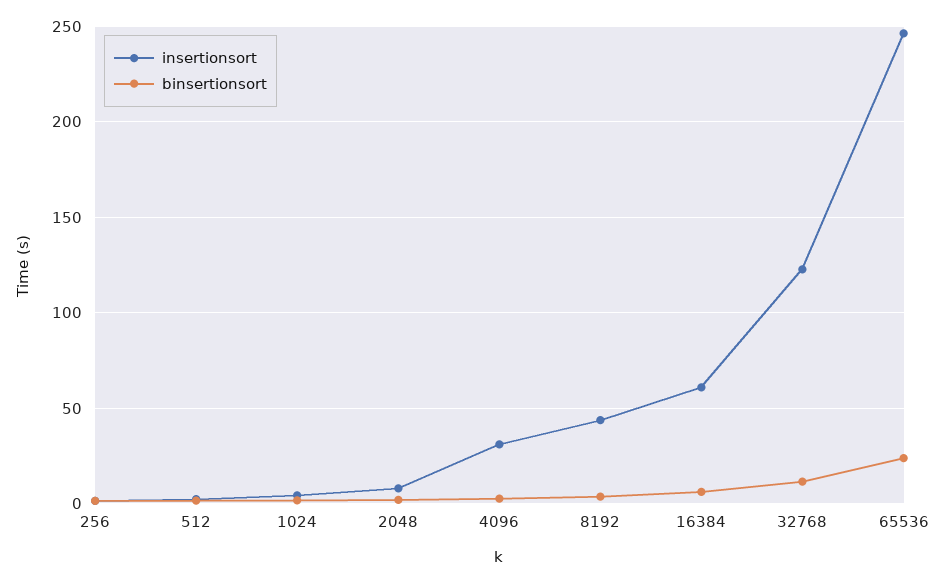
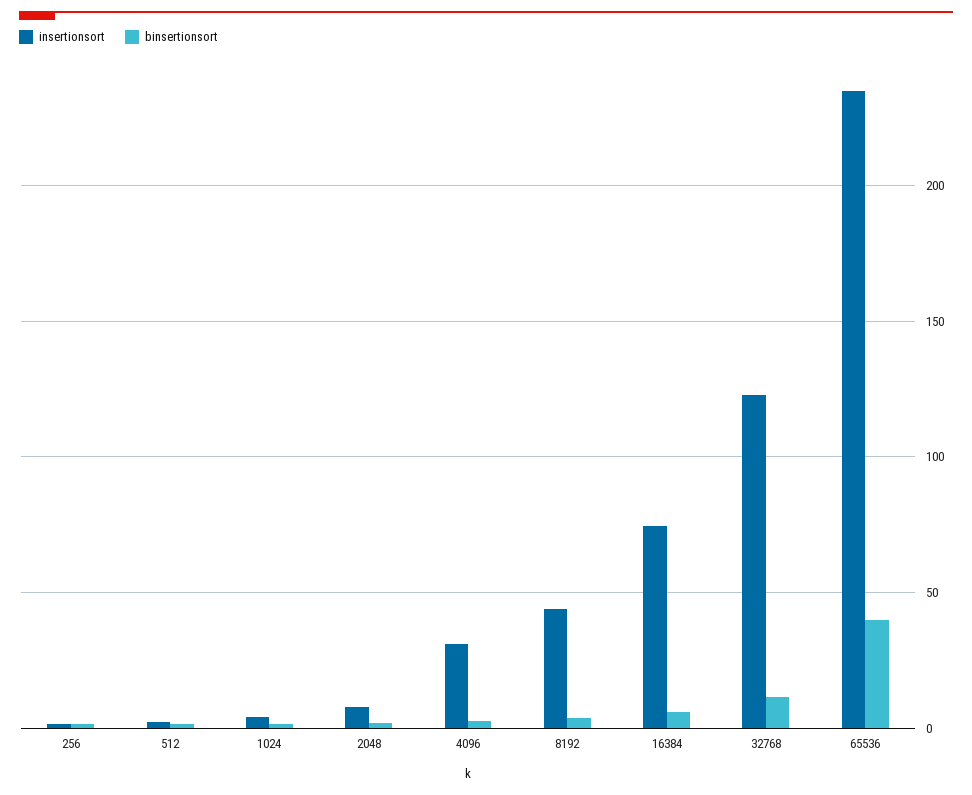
insertionsort, 16384: 60 -> 75
insertionsort, 65536: 245 -> 235
binsertionsort, 65536: 25 -> 40

